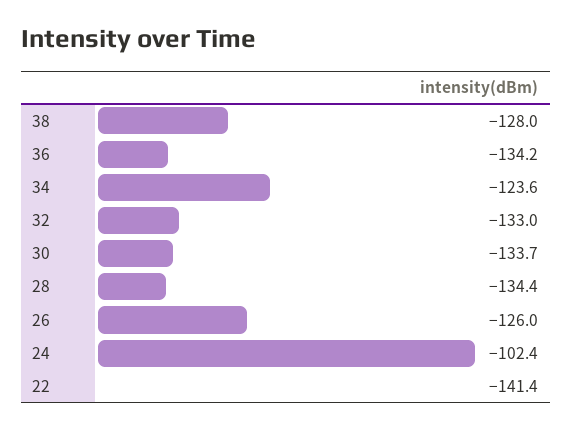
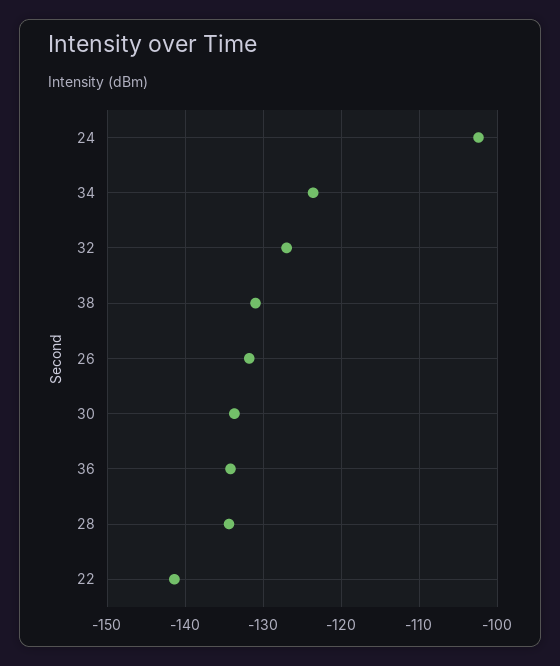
38: -128 -> -131
32: -133 -> -127
26: -126 -> -132

